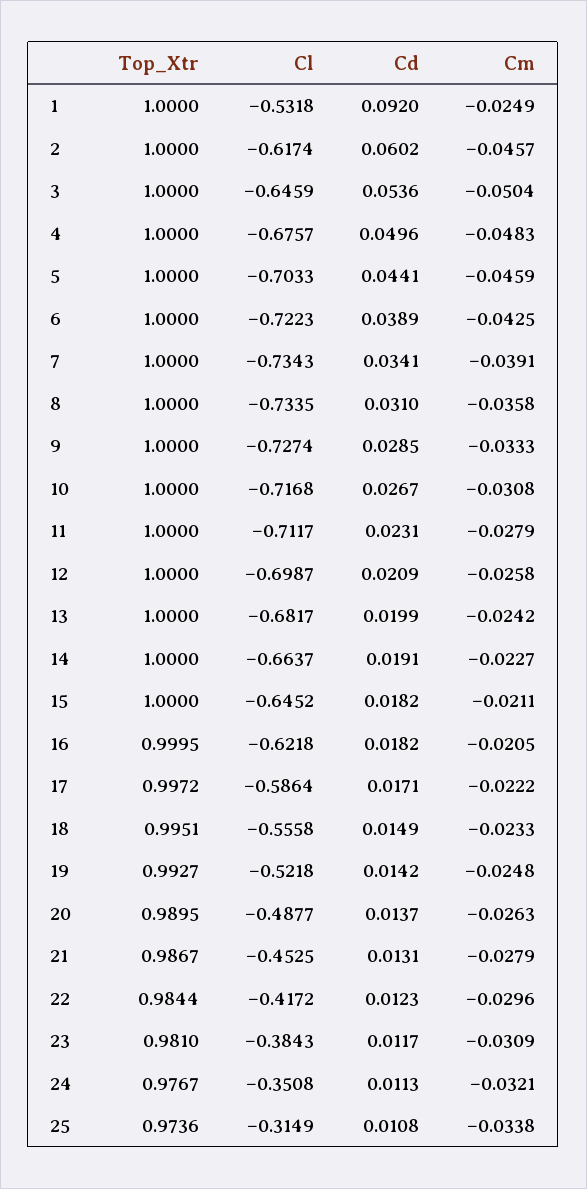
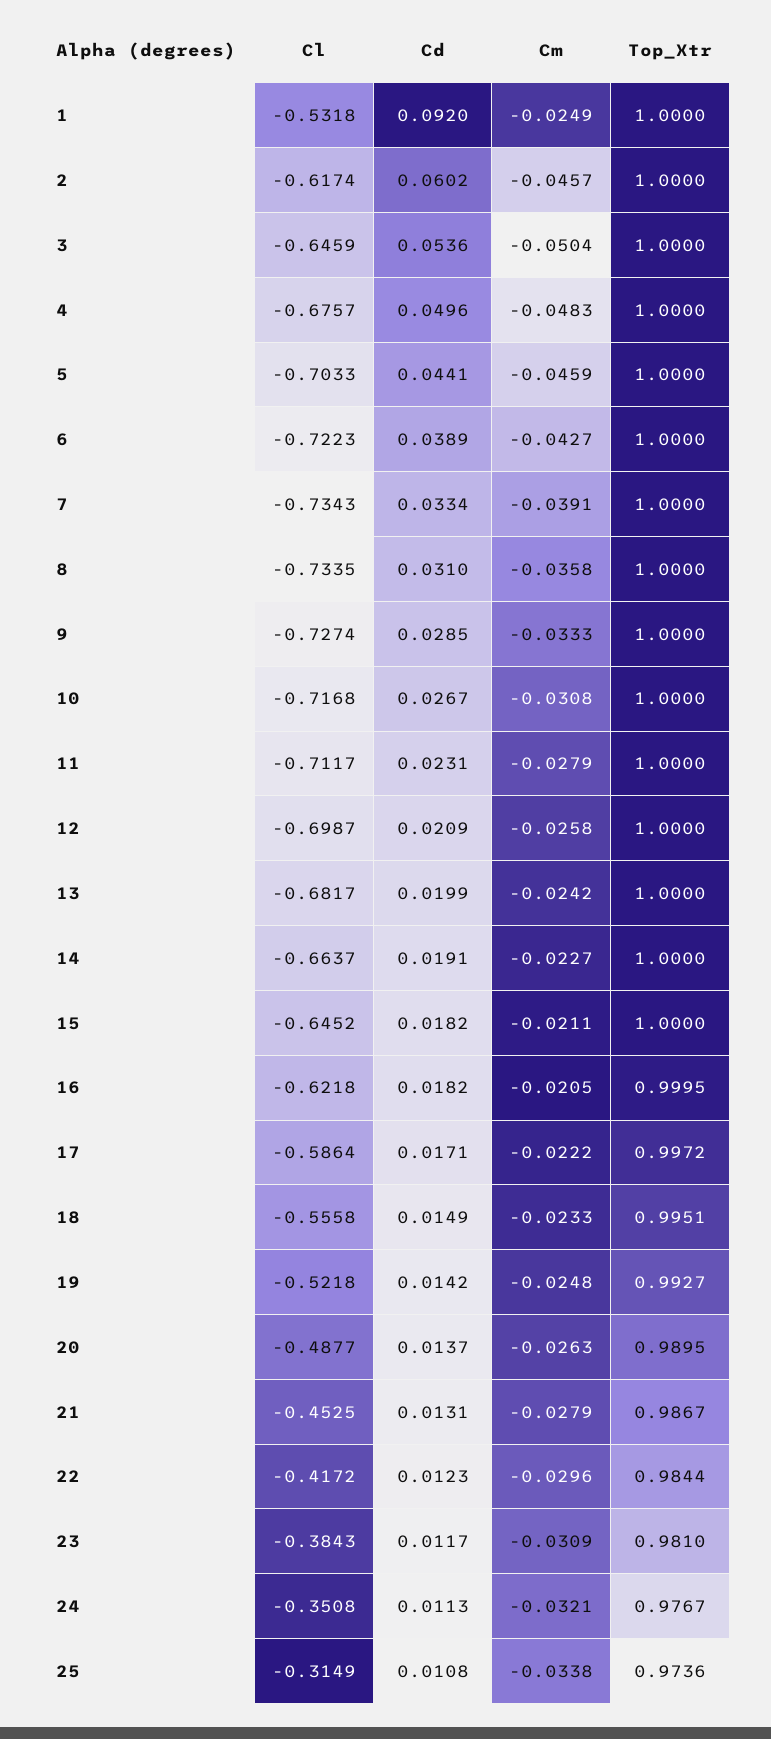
Cm, 6: -0.0425 -> -0.0427
Cd, 7: 0.0341 -> 0.0334

